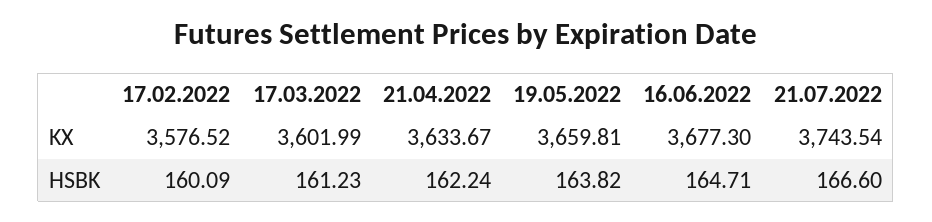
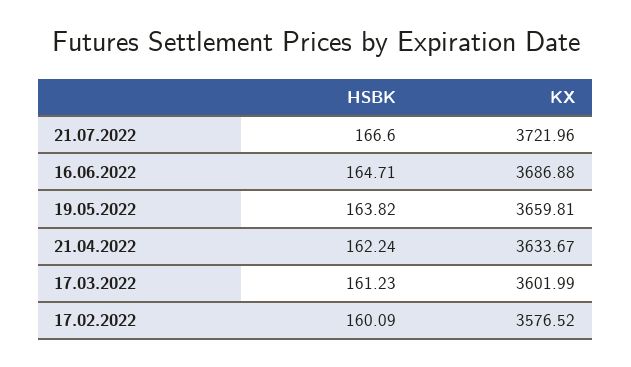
16.06.2022, KX: 3677.3 -> 3686.88
21.07.2022, KX: 3743.54 -> 3721.96

